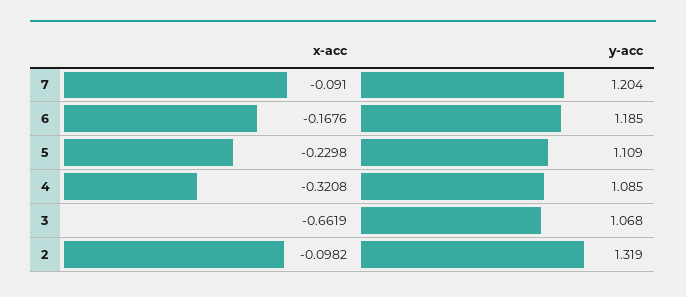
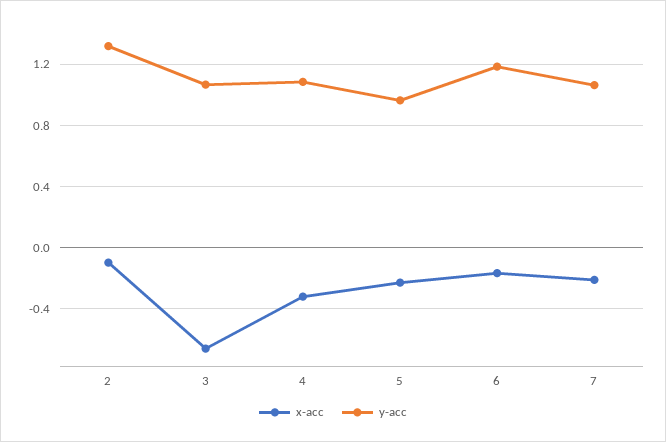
x-acc, 7: -0.091 -> -0.2
y-acc, 7: 1.204 -> 1.05
y-acc, 5: 1.109 -> 0.95

